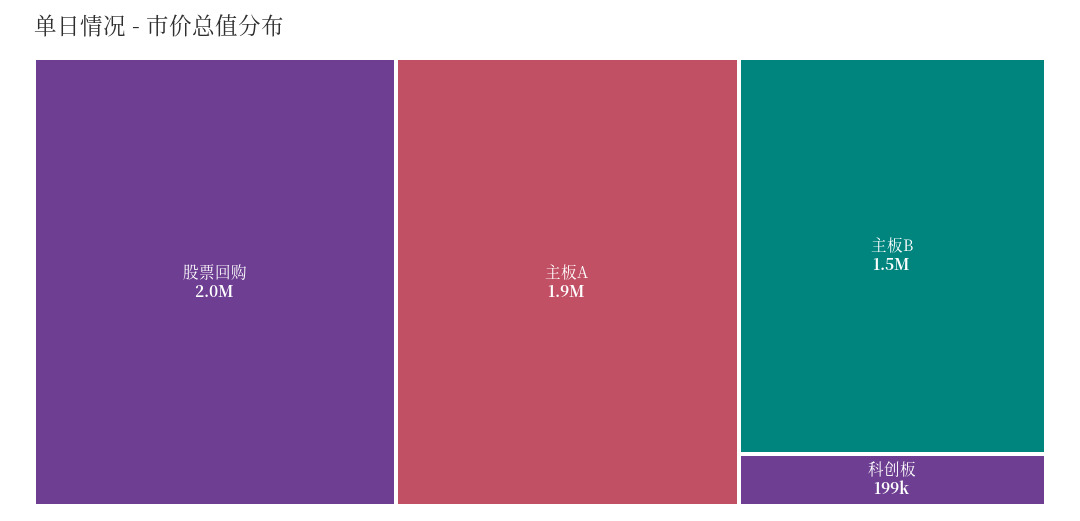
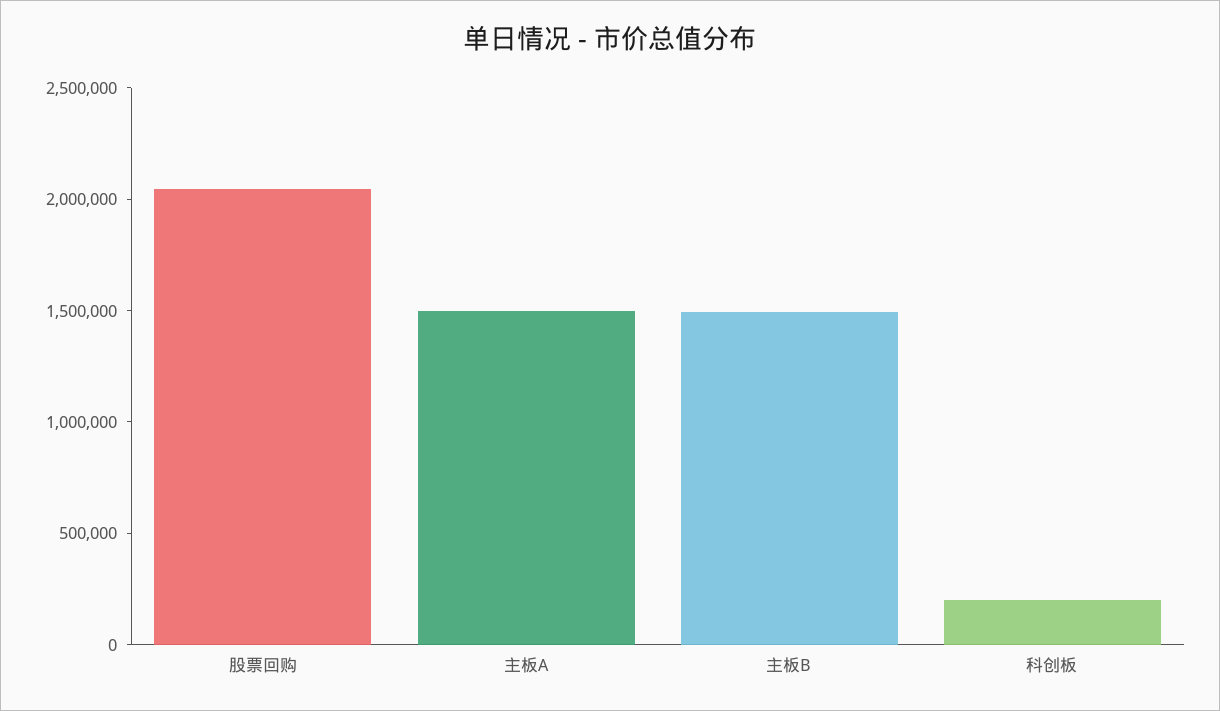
主板A: 1900000 -> 1500000

